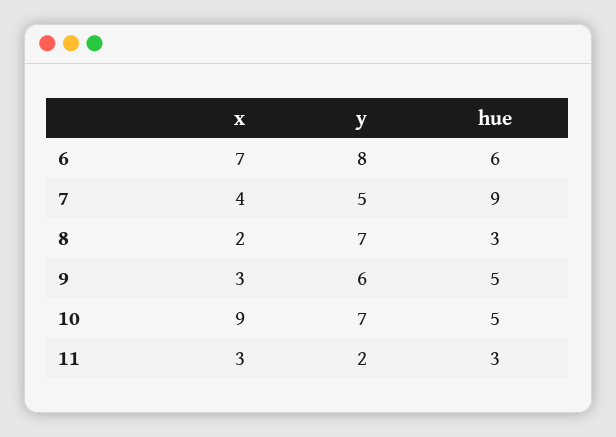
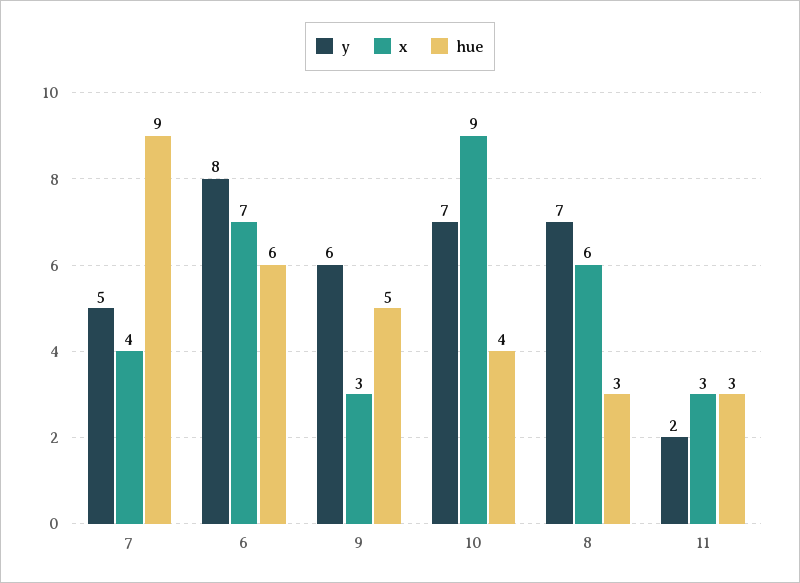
x, 8: 2 -> 6
hue, 10: 5 -> 4

